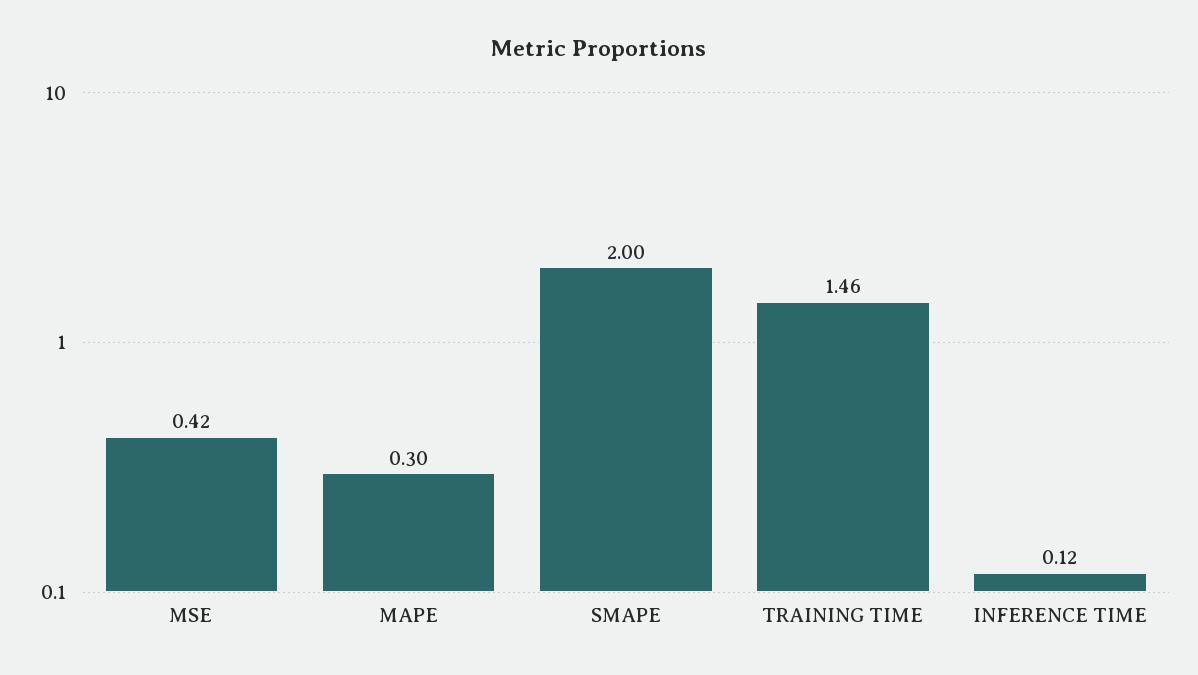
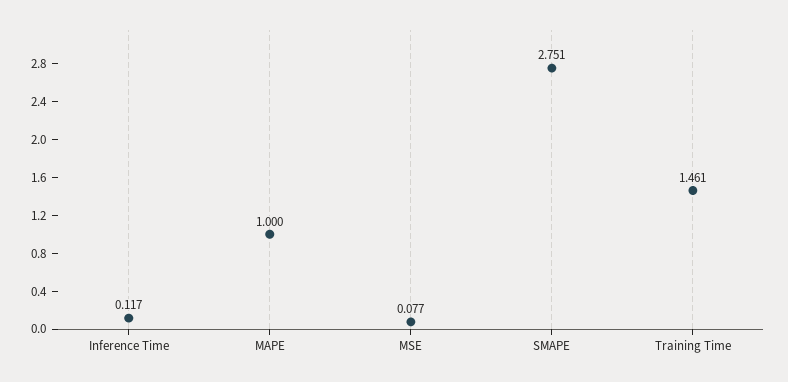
MSE: 0.42 -> 0.077
MAPE: 0.3 -> 1
SMAPE: 2 -> 2.751

